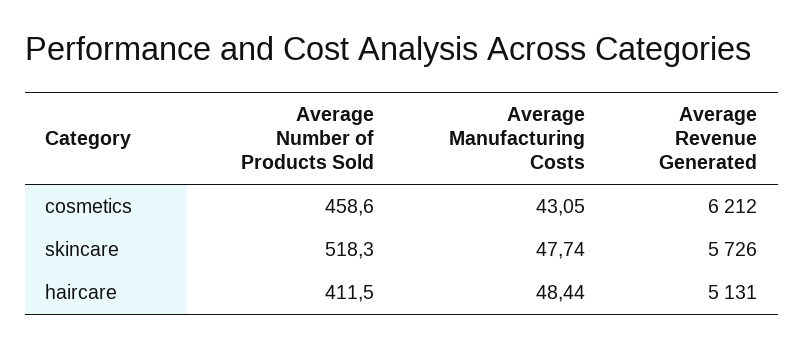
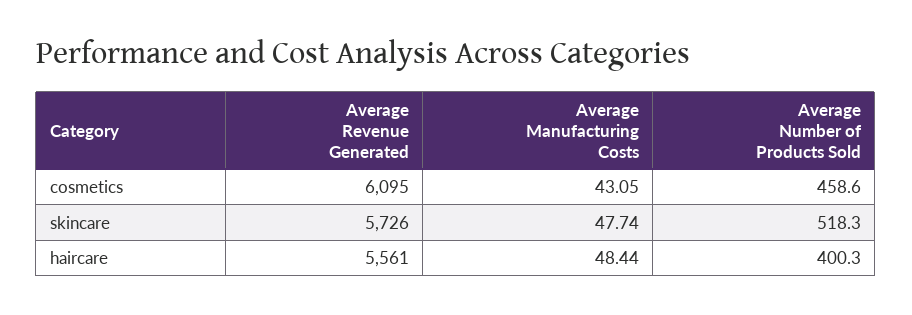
Average Revenue Generated, cosmetics: 6212 -> 6095
Average Number of Products Sold, haircare: 411.5 -> 400.3
Average Revenue Generated, haircare: 5131 -> 5561

